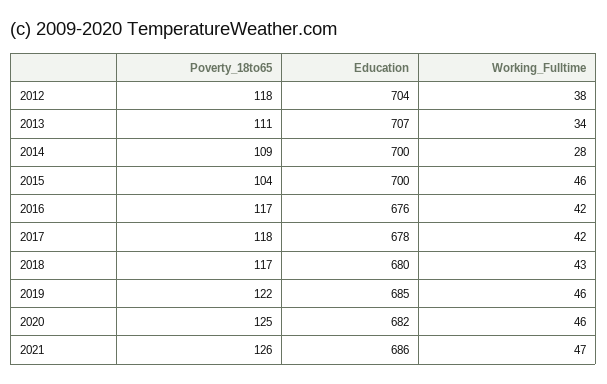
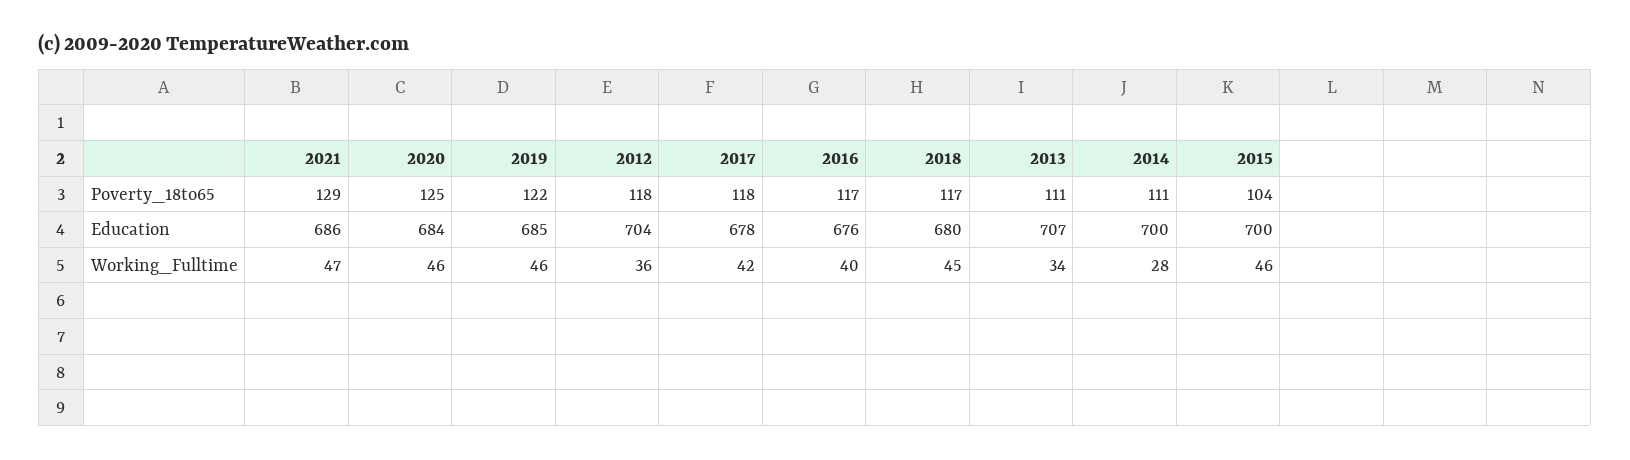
Working_Fulltime, 2012: 38 -> 36
Poverty_18to65, 2014: 109 -> 111
Working_Fulltime, 2016: 42 -> 40
Working_Fulltime, 2018: 43 -> 45
Education, 2020: 682 -> 684
Poverty_18to65, 2021: 126 -> 129

